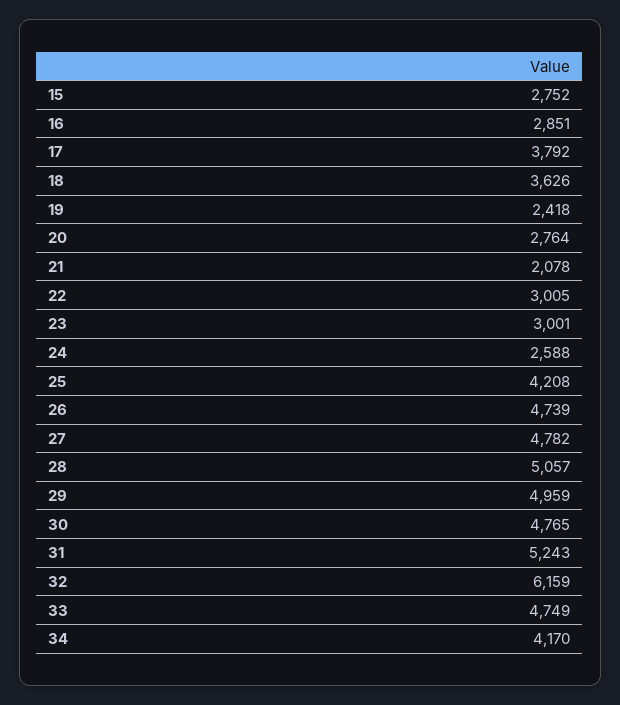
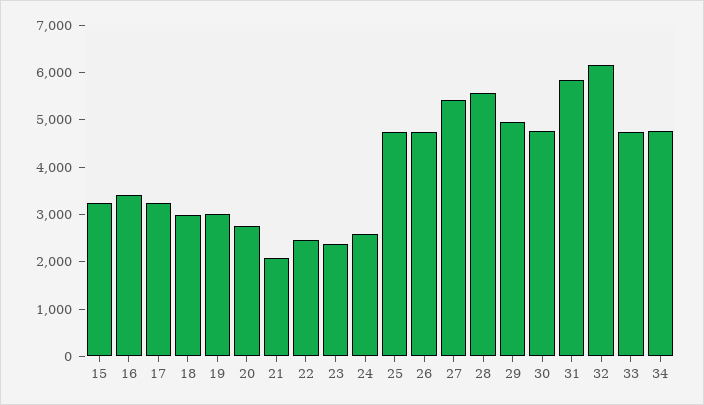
15: 2752 -> 3200
16: 2851 -> 3400
17: 3792 -> 3200
18: 3626 -> 3000
19: 2418 -> 3000
22: 3005 -> 2400
23: 3001 -> 2400
25: 4208 -> 4800
27: 4782 -> 5400
28: 5057 -> 5600
31: 5243 -> 5800
34: 4170 -> 4800

